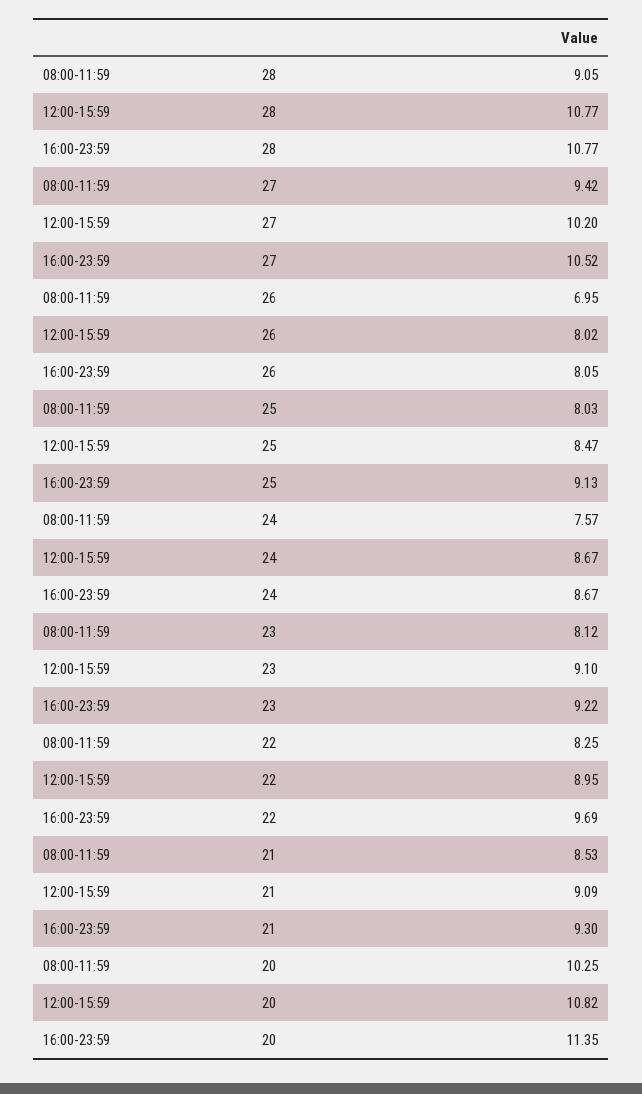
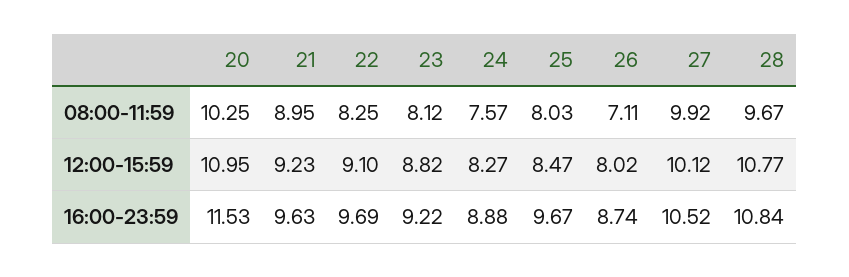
08:00-11:59, 28: 9.05 -> 9.67
16:00-23:59, 28: 10.77 -> 10.84
08:00-11:59, 27: 9.42 -> 9.92
12:00-15:59, 27: 10.2 -> 10.12
08:00-11:59, 26: 6.95 -> 7.11
16:00-23:59, 26: 8.05 -> 8.74
16:00-23:59, 25: 9.13 -> 9.67
12:00-15:59, 24: 8.67 -> 8.27
16:00-23:59, 24: 8.67 -> 8.88
12:00-15:59, 23: 9.1 -> 8.82
12:00-15:59, 22: 8.95 -> 9.1
08:00-11:59, 21: 8.53 -> 8.95
12:00-15:59, 21: 9.09 -> 9.23
16:00-23:59, 21: 9.3 -> 9.63
12:00-15:59, 20: 10.82 -> 10.95
16:00-23:59, 20: 11.35 -> 11.53

